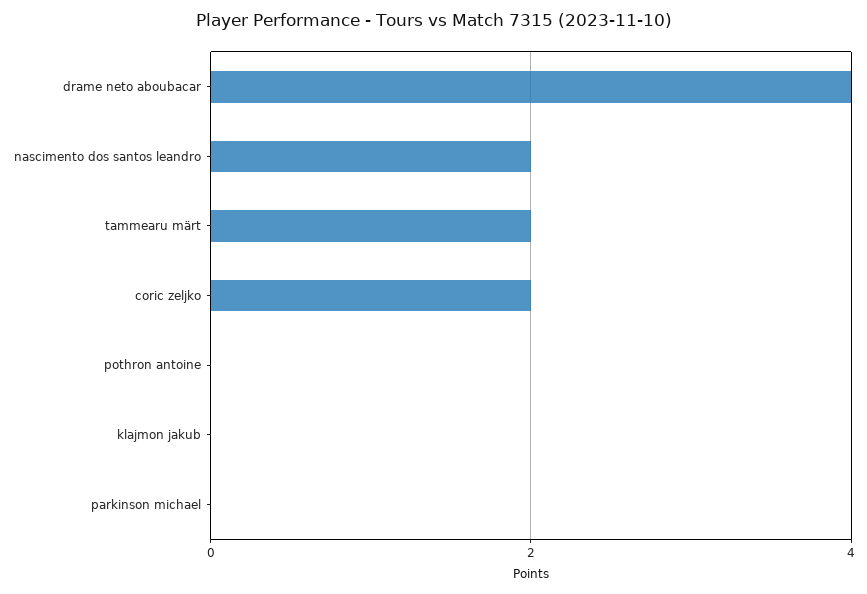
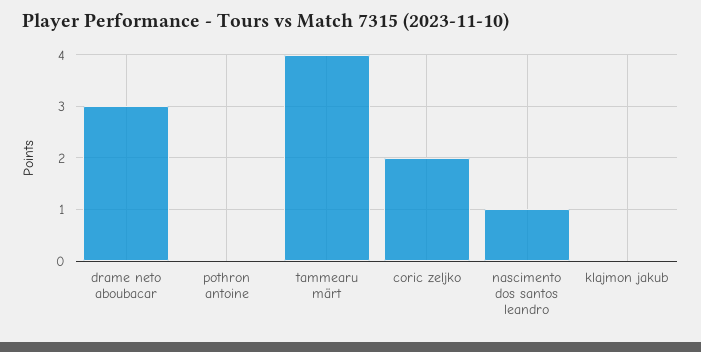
drame neto aboubacar: 4 -> 3
nascimento dos santos leandro: 2 -> 1
tammearu märt: 2 -> 4
parkinson michael: 0 -> none

